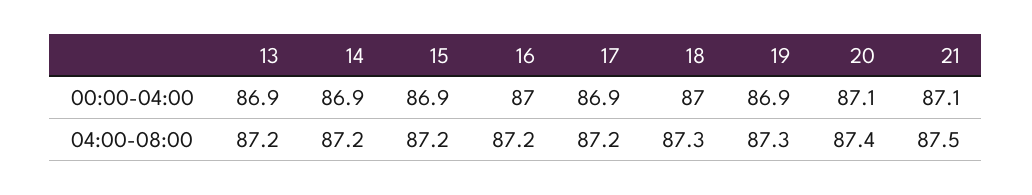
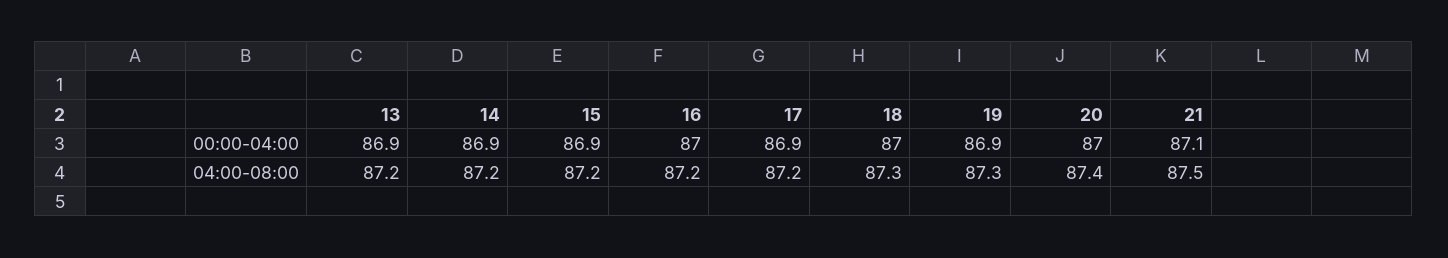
20, 00:00-04:00: 87.1 -> 87

